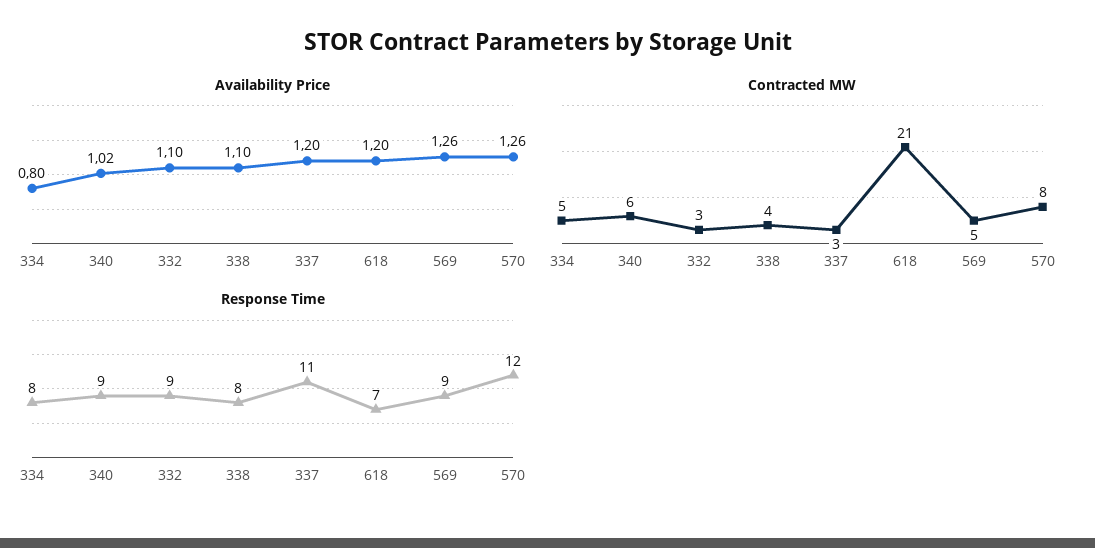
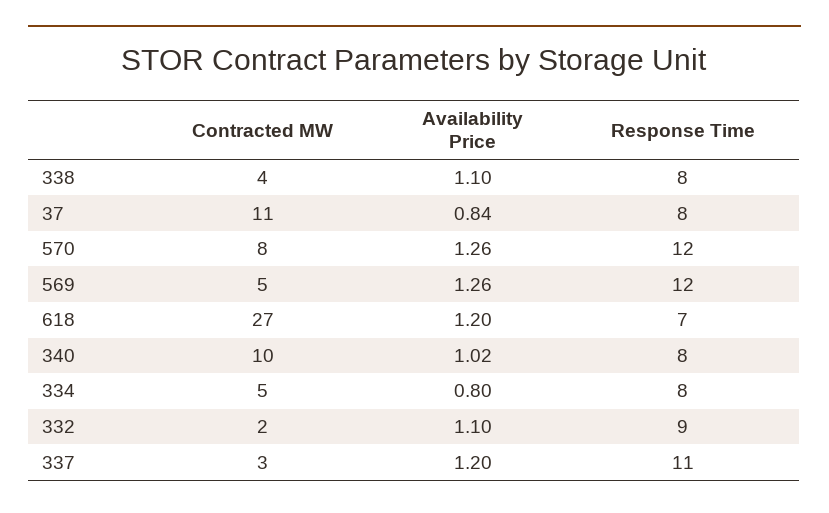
Contracted MW, 340: 6 -> 10
Contracted MW, 332: 3 -> 2
Contracted MW, 618: 21 -> 27
Response Time, 340: 9 -> 8
Response Time, 569: 9 -> 12
Contracted MW, 37: none -> 11
Availability Price, 37: none -> 0.84
Response Time, 37: none -> 8

